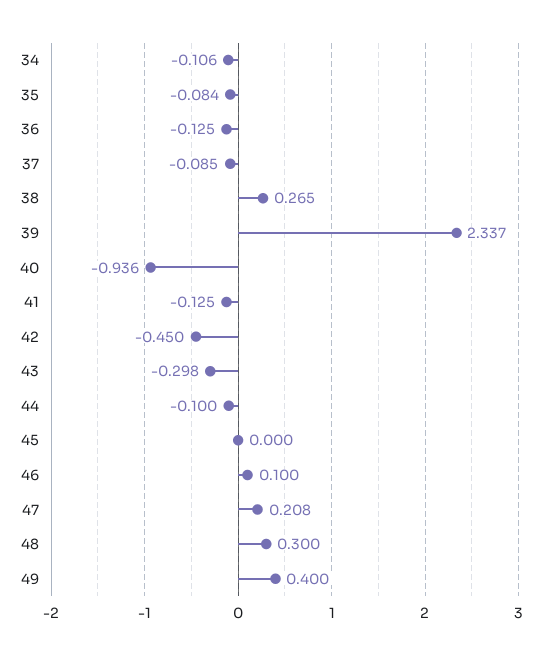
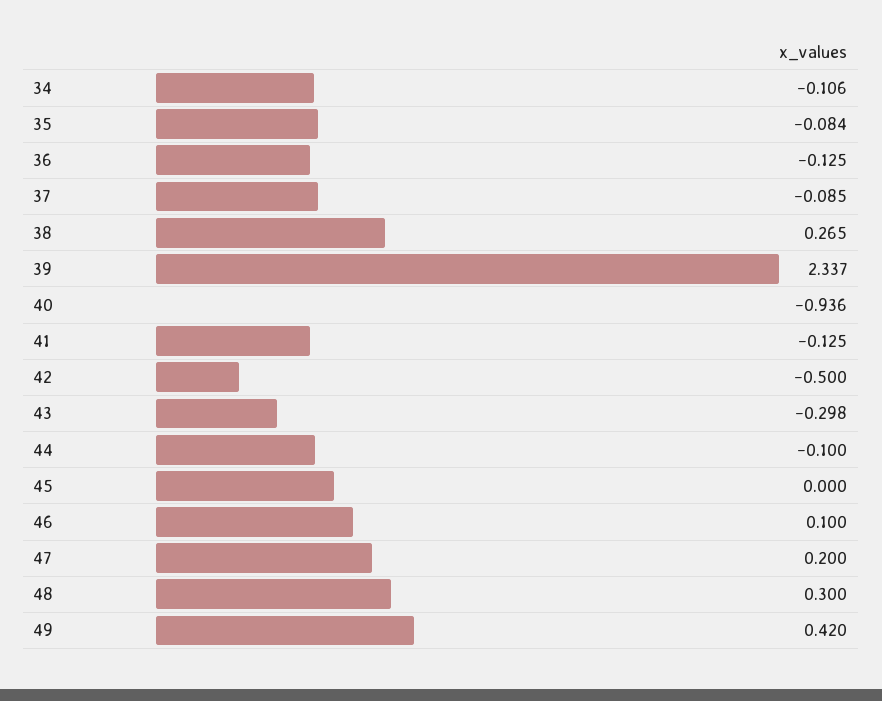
42: -0.45 -> -0.5
47: 0.208 -> 0.2
49: 0.4 -> 0.42

